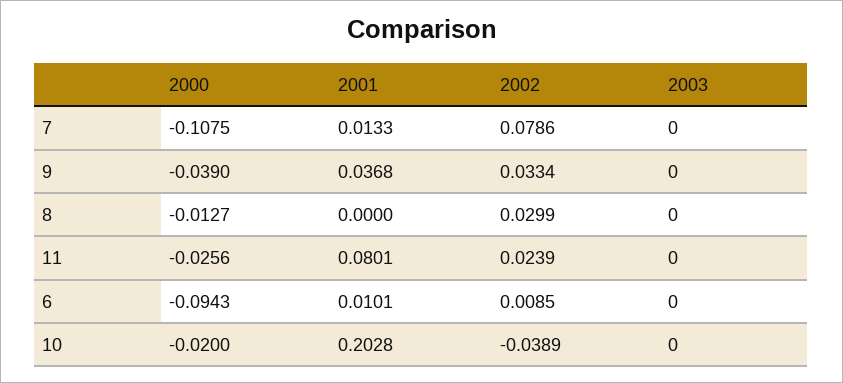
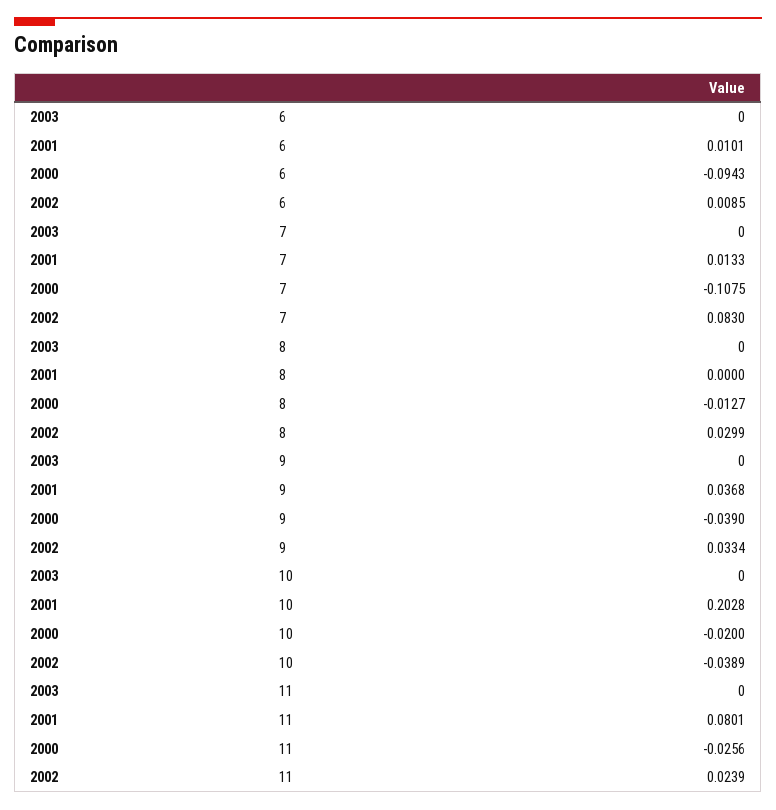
2002, 7: 0.0786 -> 0.083

